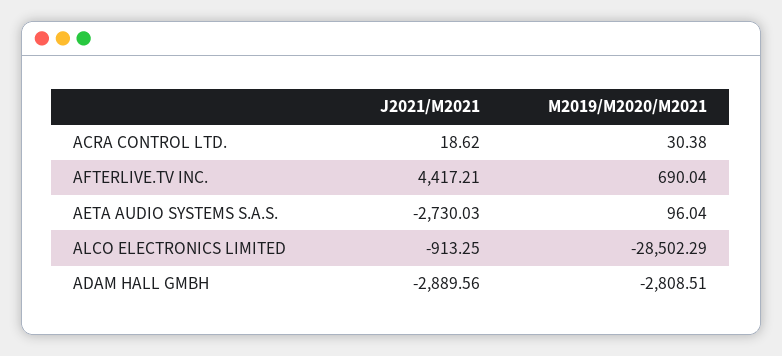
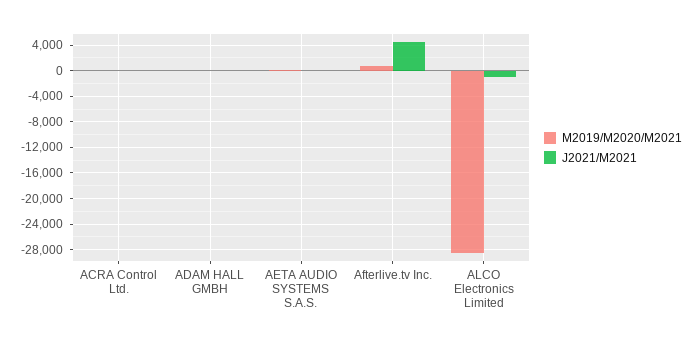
J2021/M2021, AETA AUDIO SYSTEMS S.A.S.: -2730.03 -> 0
J2021/M2021, ADAM HALL GMBH: -2889.56 -> 0
M2019/M2020/M2021, ADAM HALL GMBH: -2808.51 -> 0

